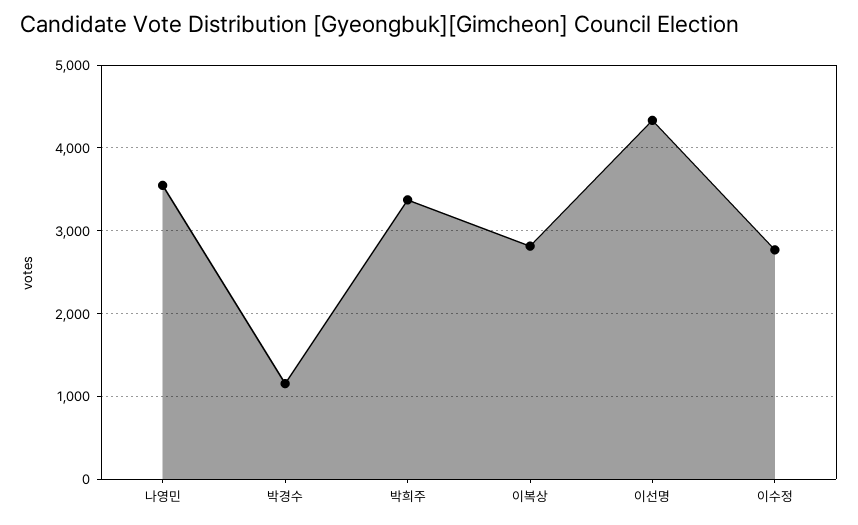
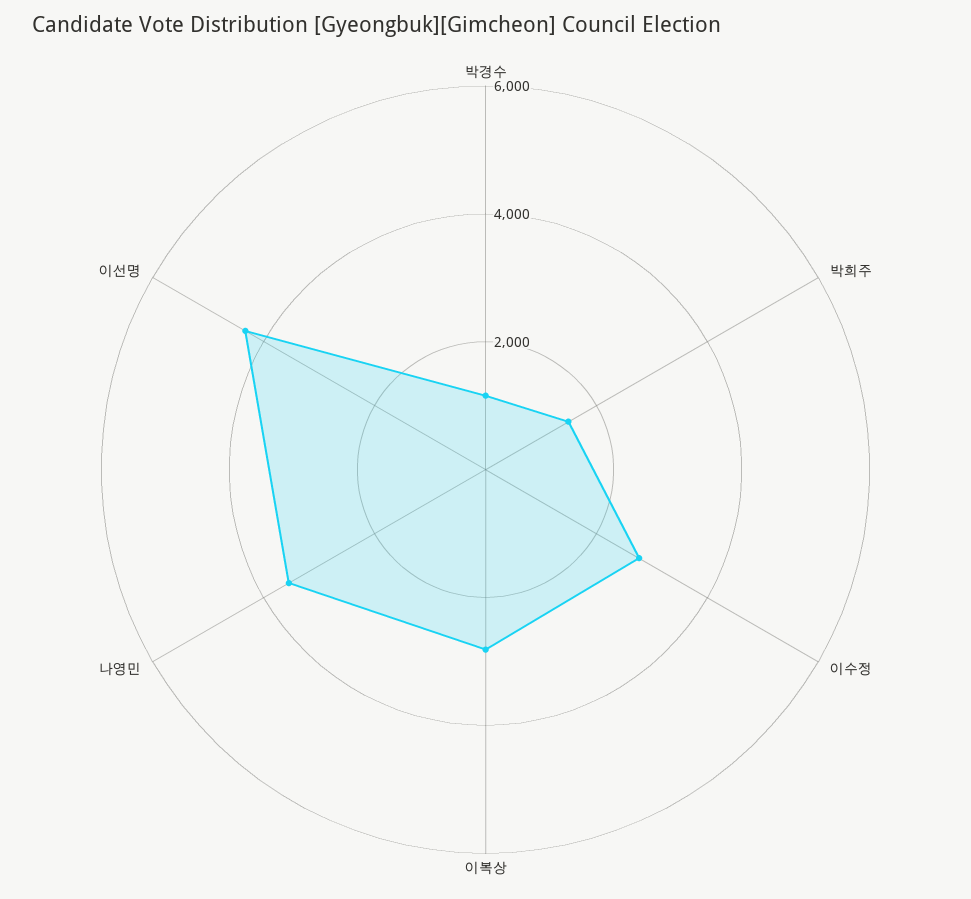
박희주: 3400 -> 1500

